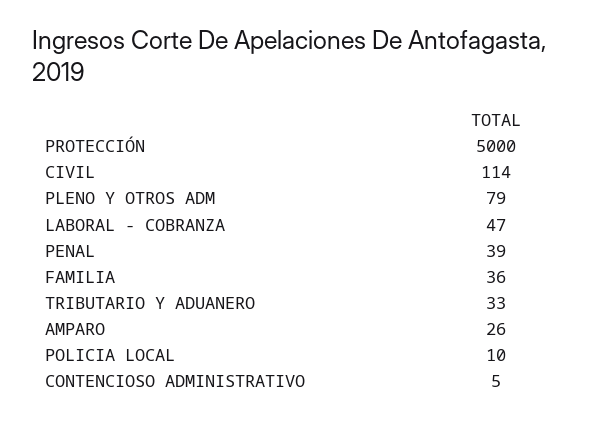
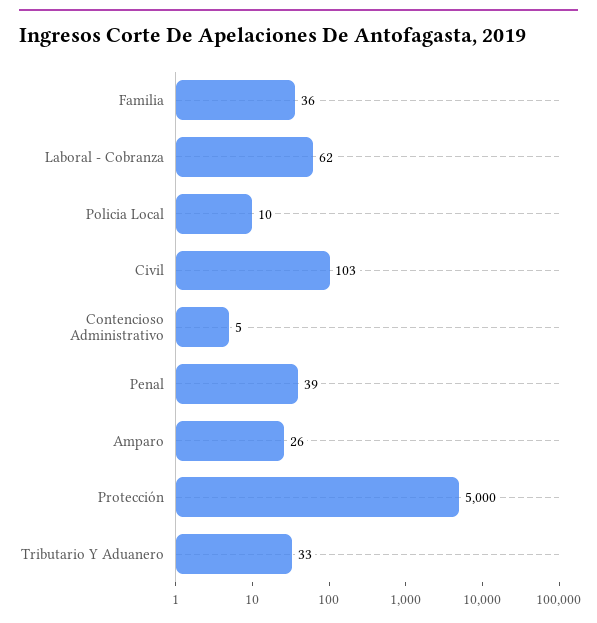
CIVIL: 114 -> 103
PLENO Y OTROS ADM: 79 -> none
LABORAL - COBRANZA: 47 -> 62

